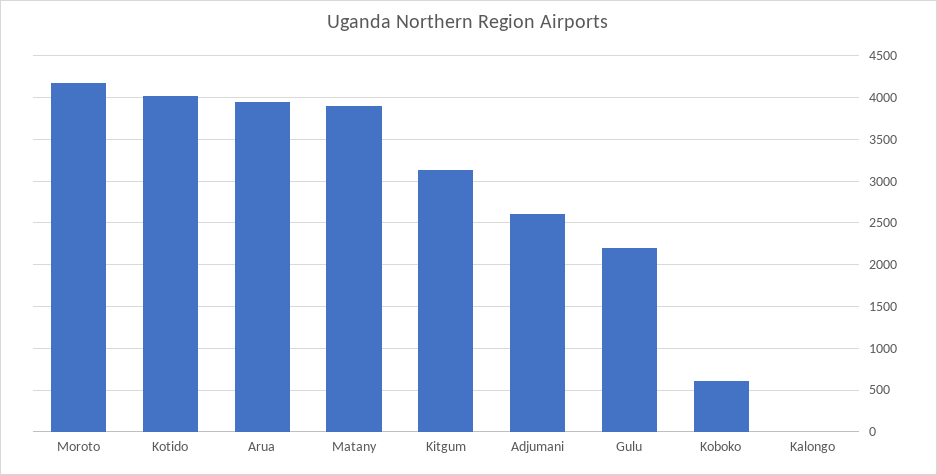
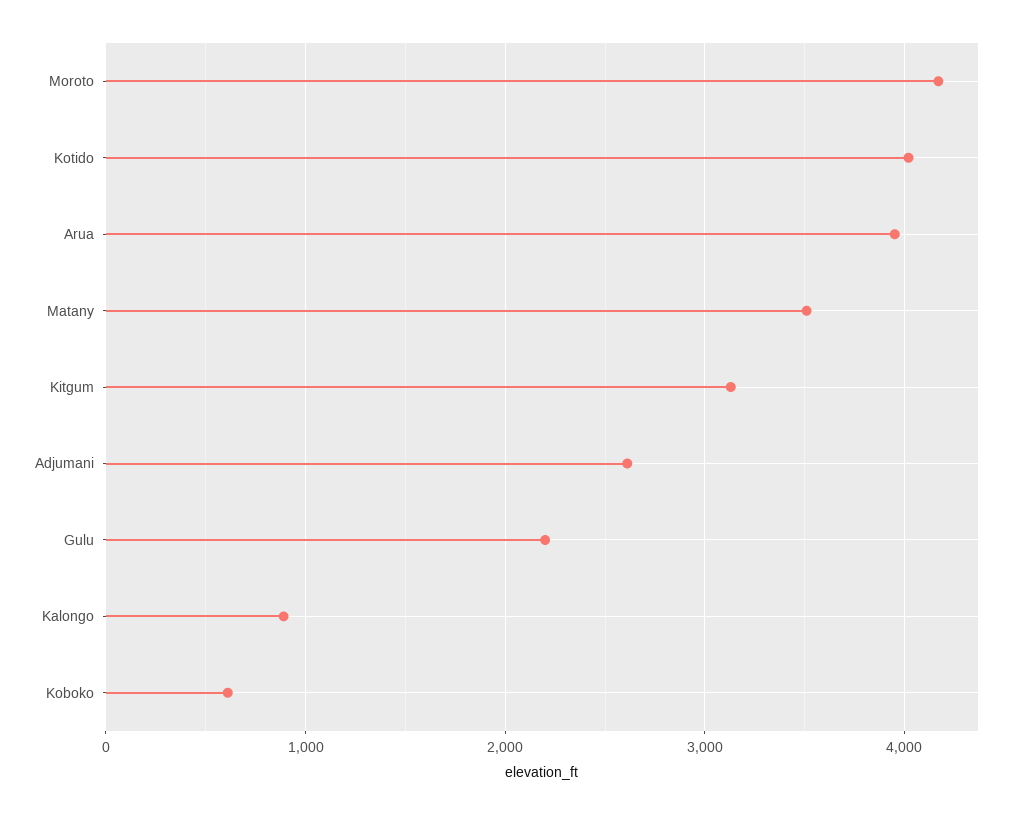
Matany: 3900 -> 3500
Kalongo: 0 -> 900

